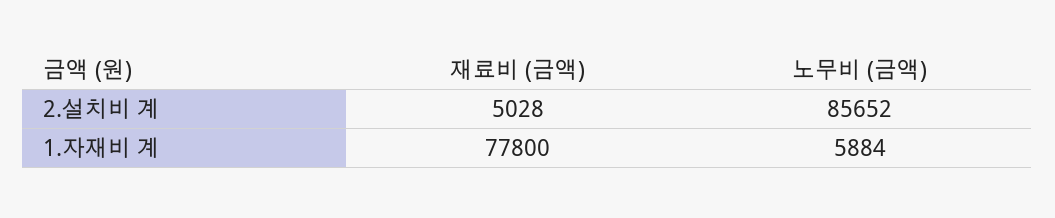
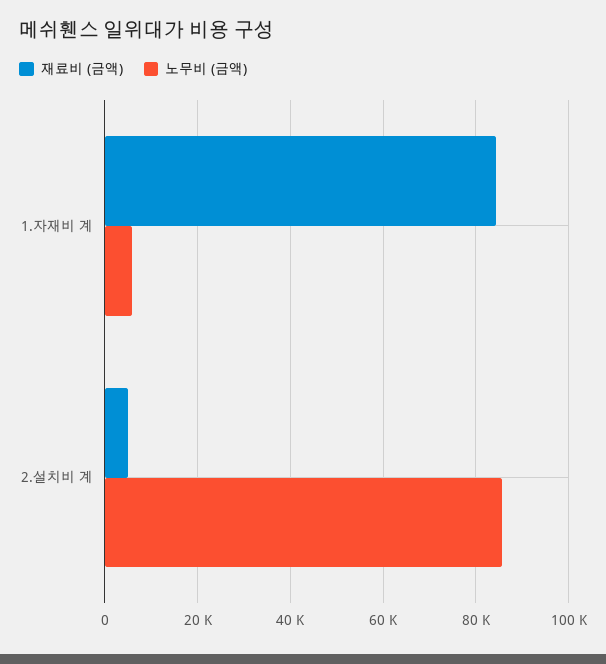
재료비 (금액), 1.자재비 계: 77800 -> 84000

